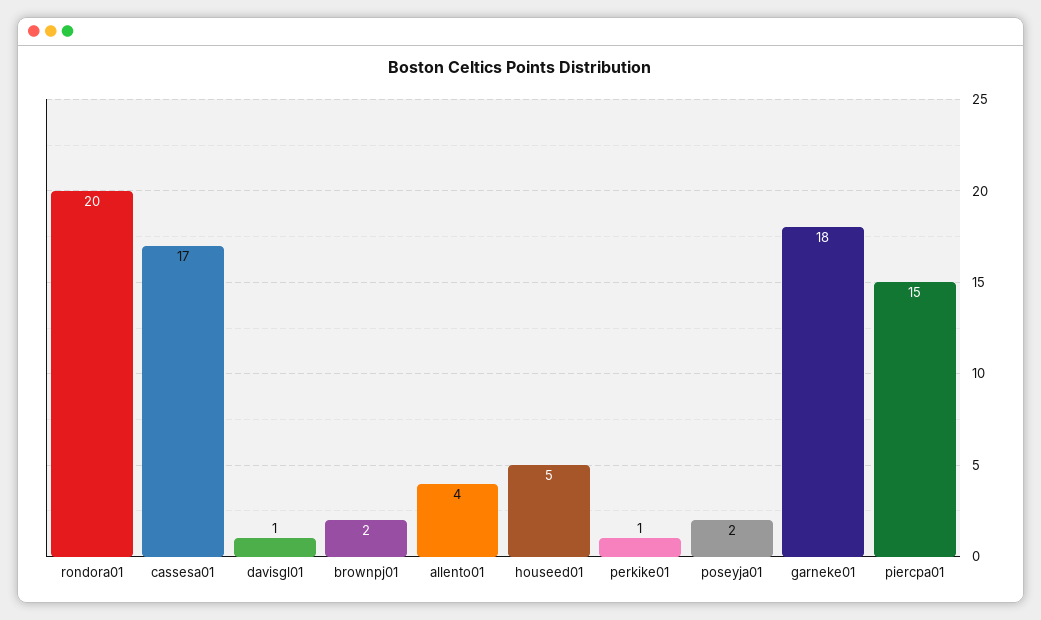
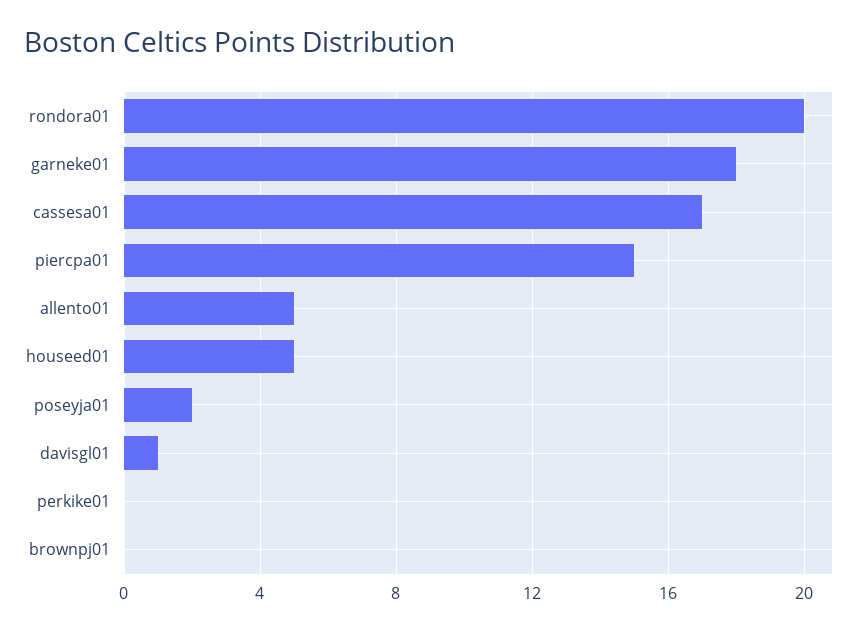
brownpj01: 2 -> 0
allento01: 4 -> 5
perkike01: 1 -> 0

